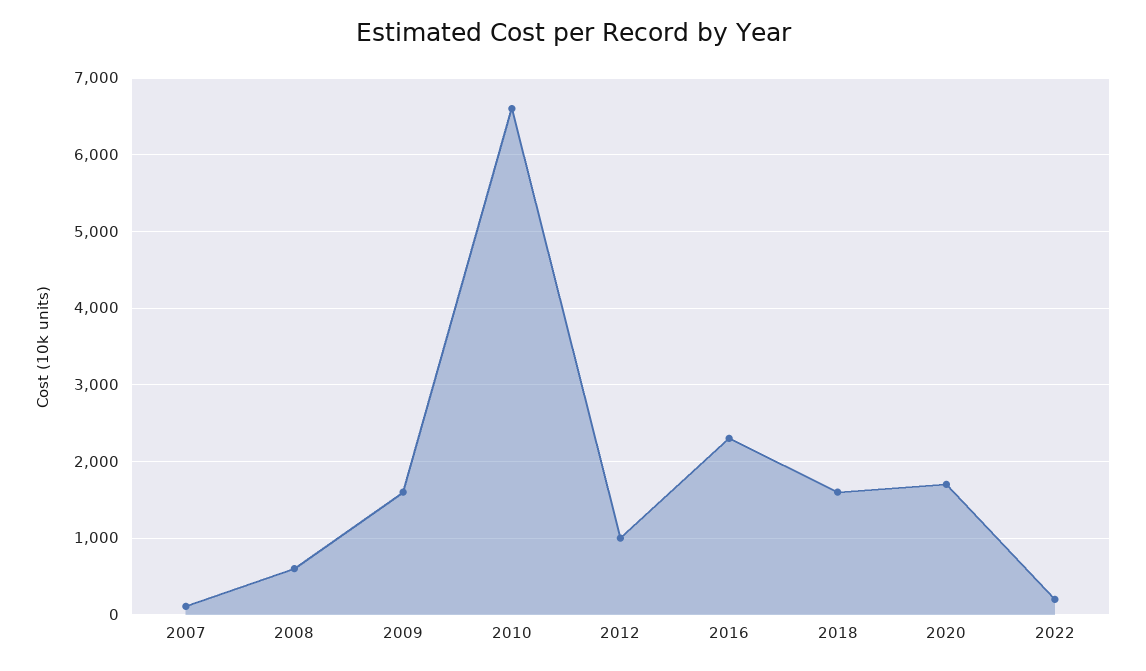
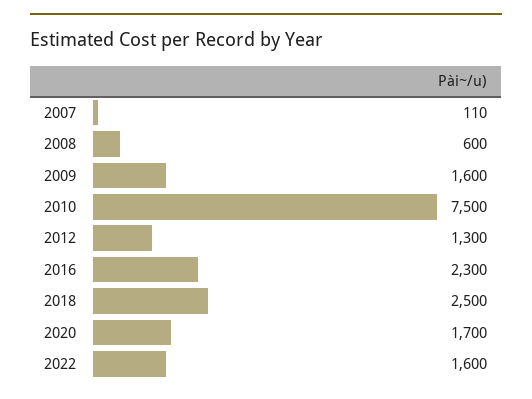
2010: 6600 -> 7500
2012: 1000 -> 1300
2018: 1600 -> 2500
2022: 200 -> 1600

